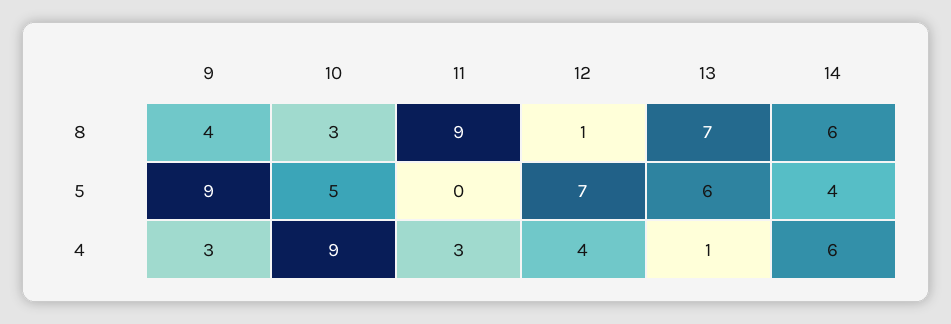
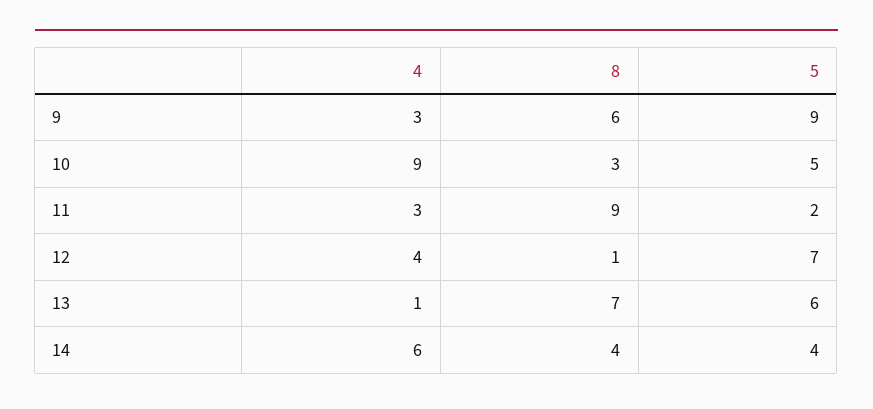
9, 8: 4 -> 6
14, 8: 6 -> 4
11, 5: 0 -> 2

